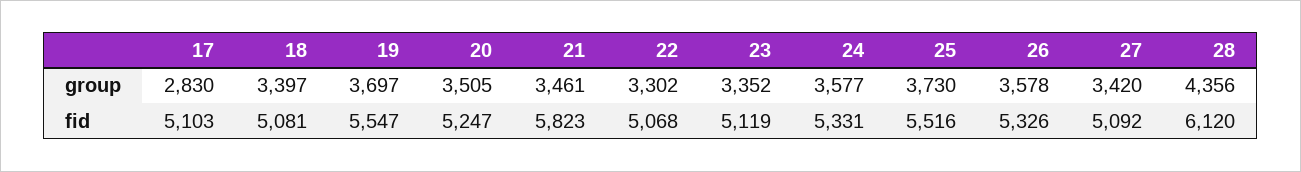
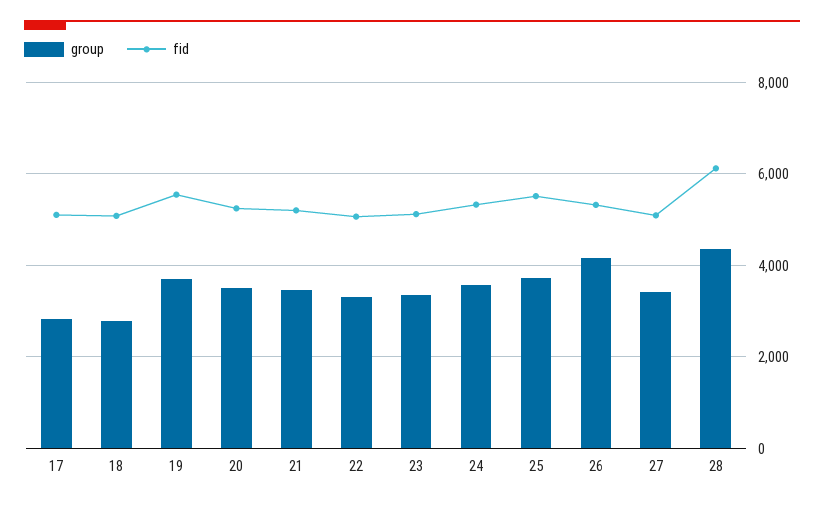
group, 18: 3397 -> 2800
group, 26: 3578 -> 4200
fid, 21: 5823 -> 5200

